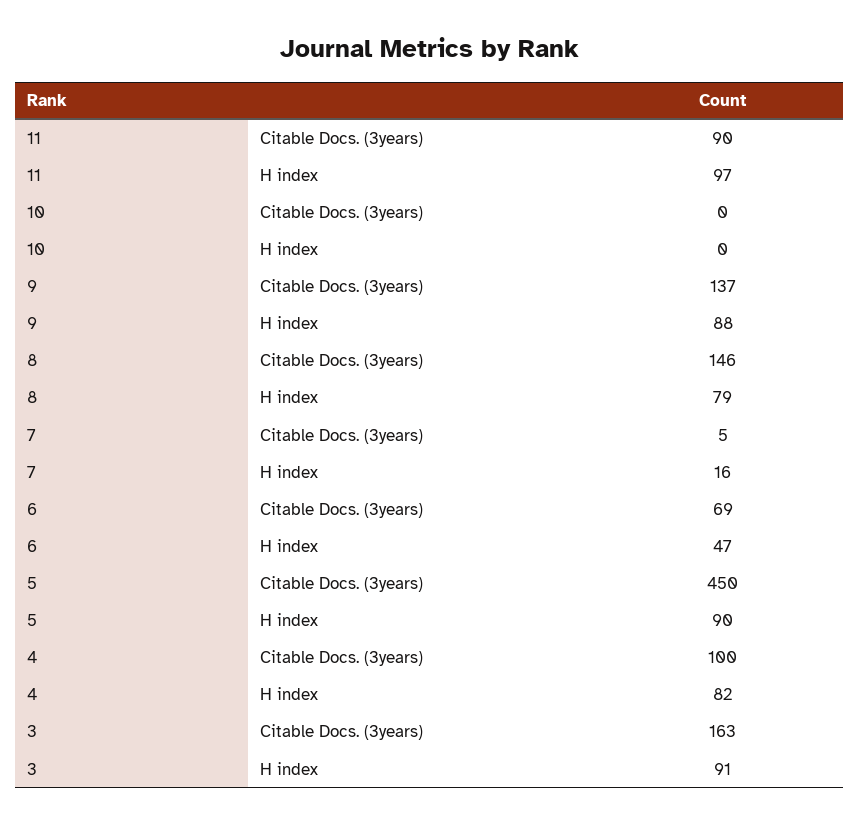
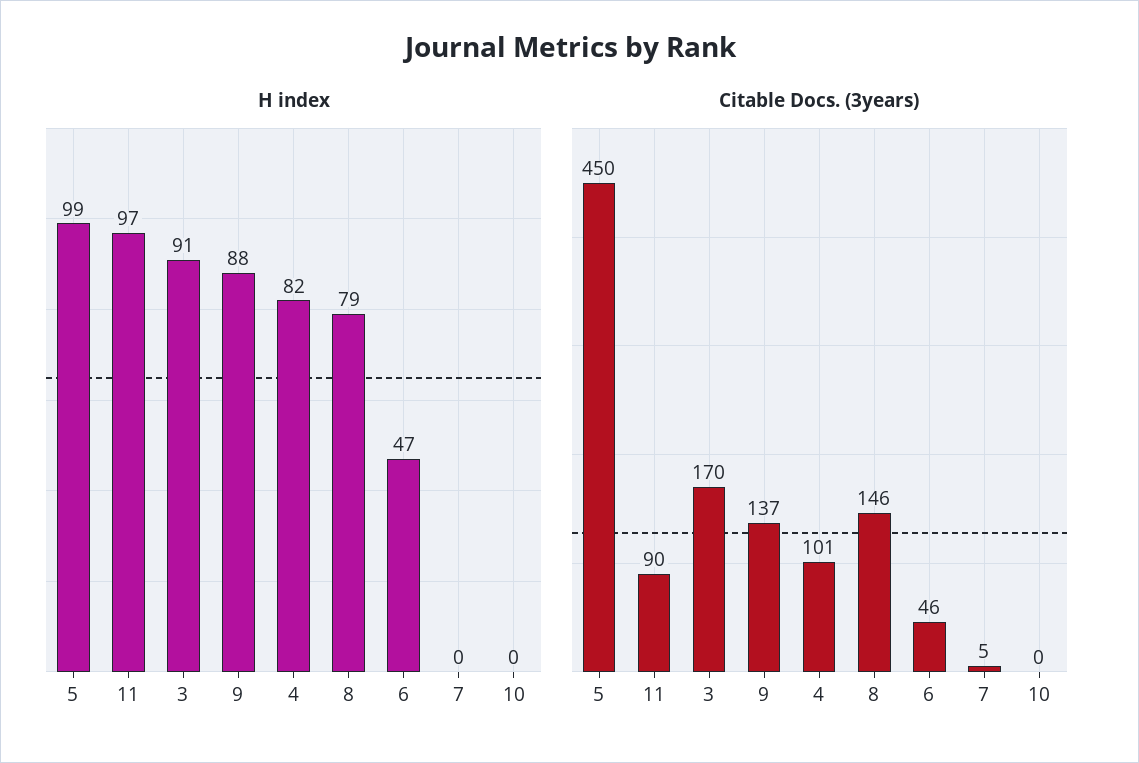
H index, 7: 16 -> 0
Citable Docs. (3years), 6: 69 -> 46
H index, 5: 90 -> 99
Citable Docs. (3years), 4: 100 -> 101
Citable Docs. (3years), 3: 163 -> 170

